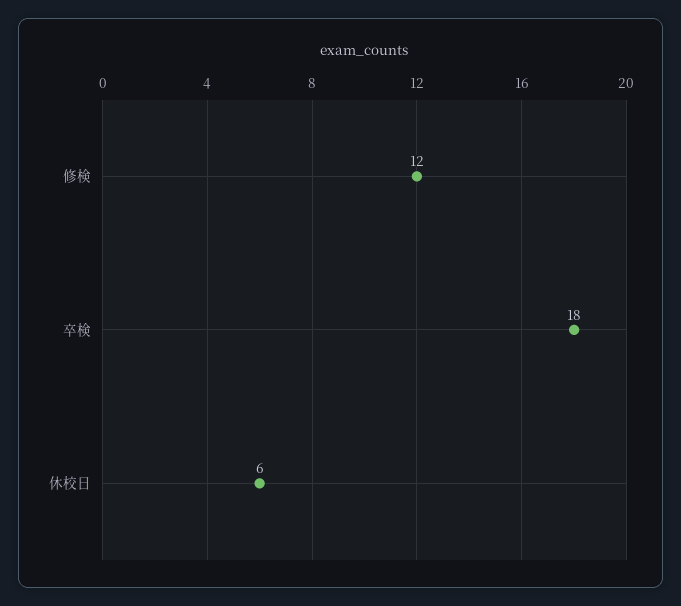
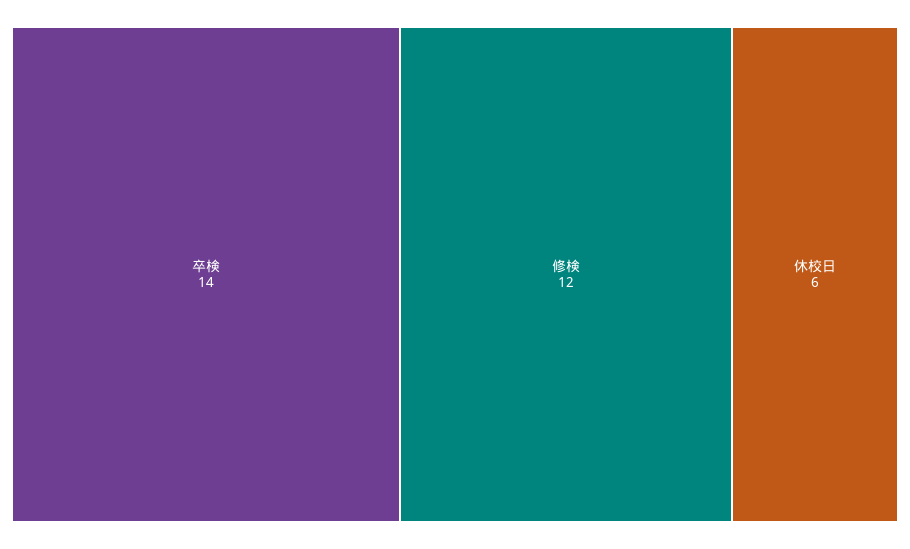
卒検: 18 -> 14

